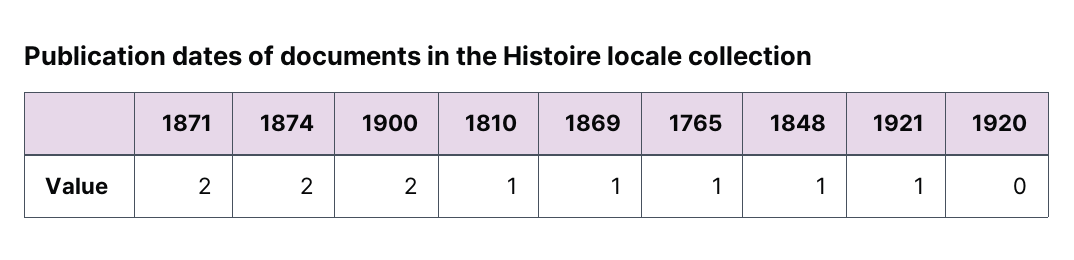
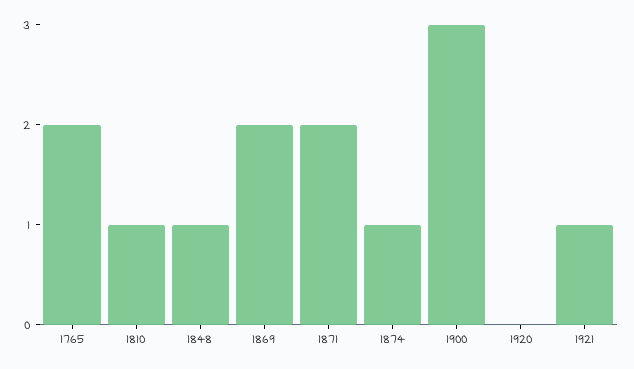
1874: 2 -> 1
1900: 2 -> 3
1869: 1 -> 2
1765: 1 -> 2

